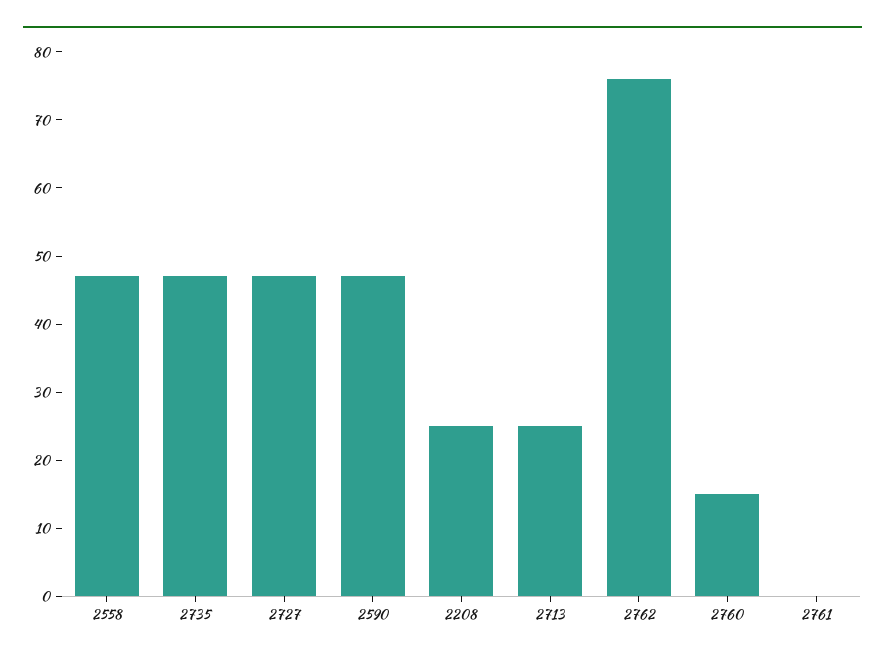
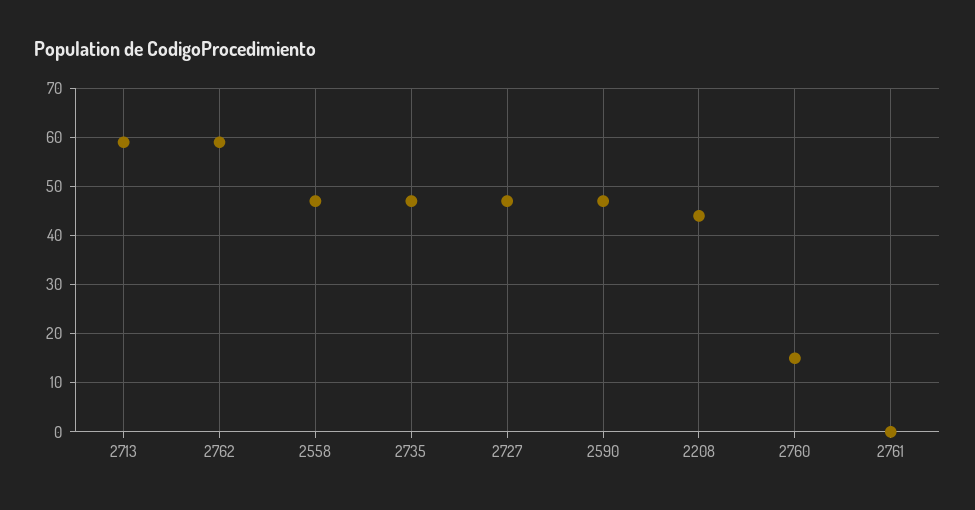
2208: 25 -> 45
2713: 25 -> 60
2762: 75 -> 60

